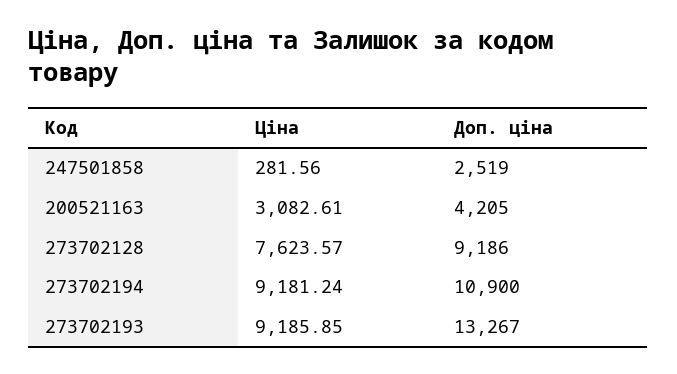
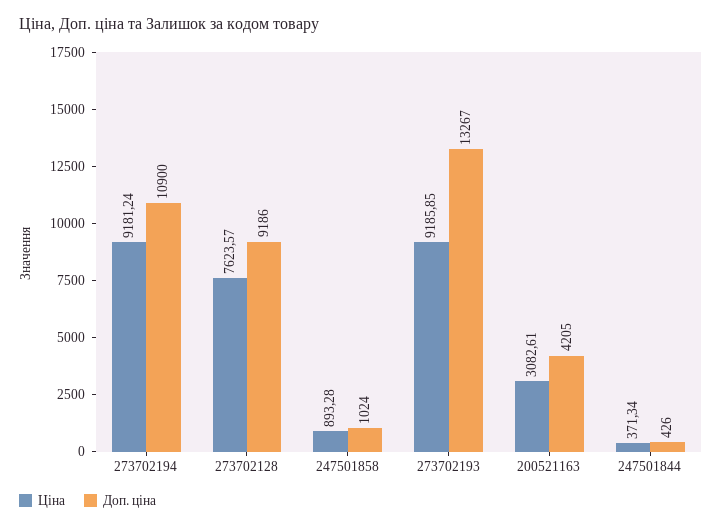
Ціна, 247501858: 281.56 -> 893.28
Доп. ціна, 247501858: 2519 -> 1024
Ціна, 247501844: none -> 371.34
Доп. ціна, 247501844: none -> 426

